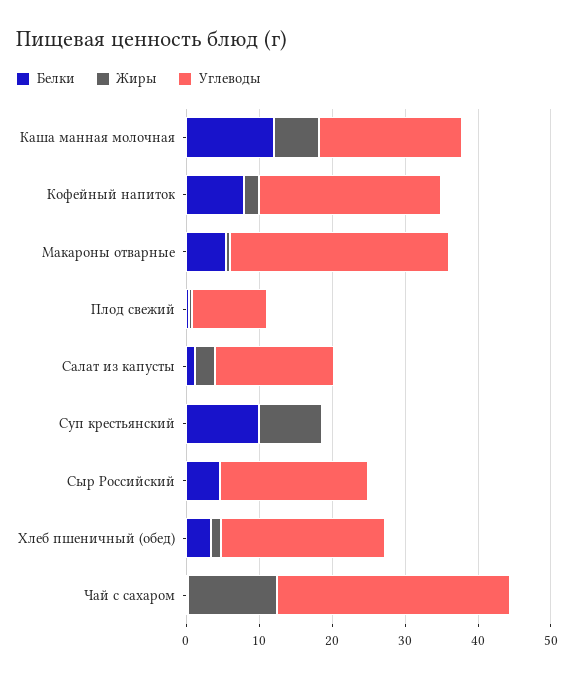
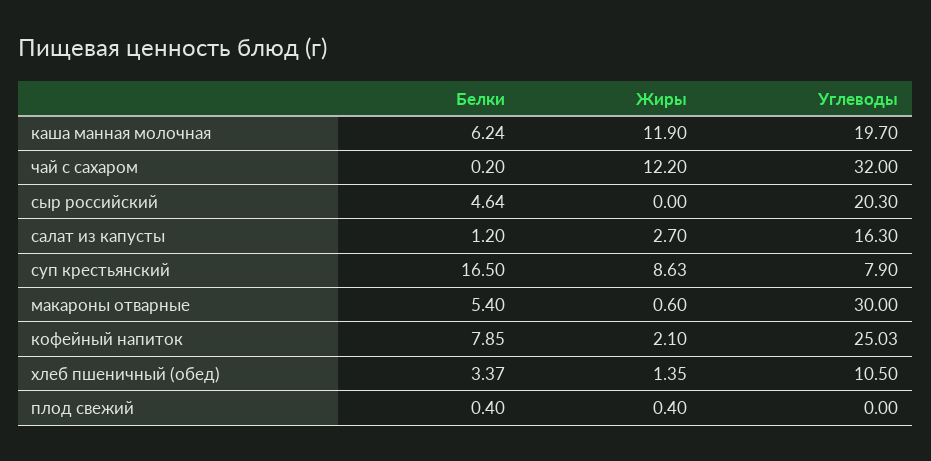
Белки, Каша манная молочная: 12 -> 6.24
Жиры, Каша манная молочная: 6 -> 11.9
Углеводы, Плод свежий: 10 -> 0
Белки, Суп крестьянский: 10 -> 16.5
Углеводы, Суп крестьянский: 0 -> 7.9
Углеводы, Хлеб пшеничный (обед): 22 -> 10.5

